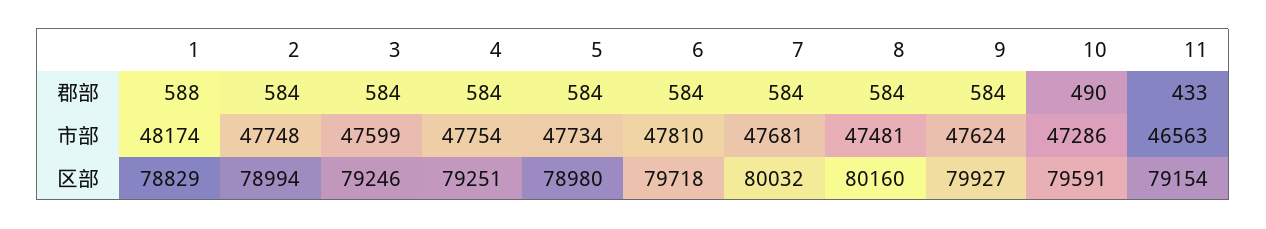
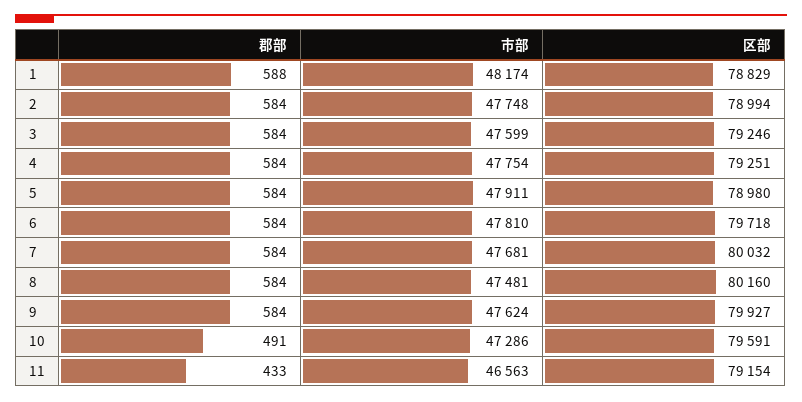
10, 郡部: 490 -> 491
5, 市部: 47734 -> 47911

